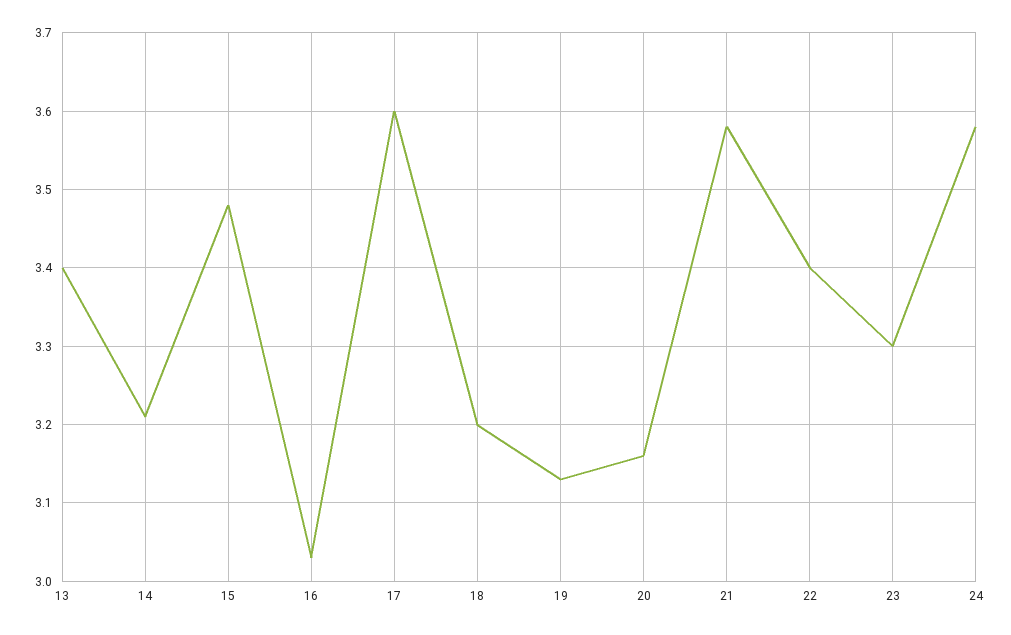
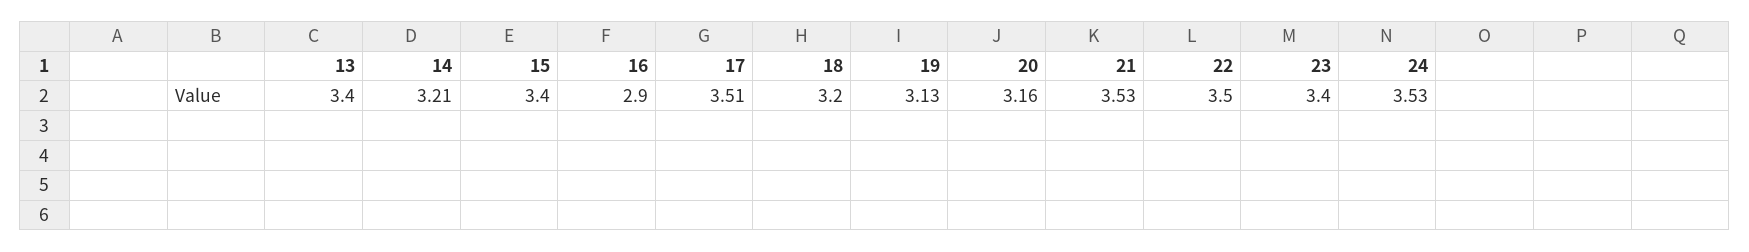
15: 3.48 -> 3.4
16: 3.03 -> 2.9
17: 3.6 -> 3.51
21: 3.58 -> 3.53
22: 3.4 -> 3.5
23: 3.3 -> 3.4
24: 3.58 -> 3.53

